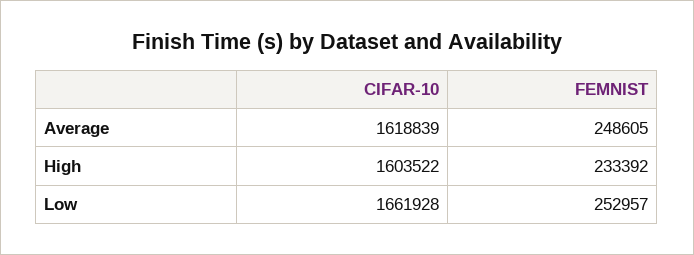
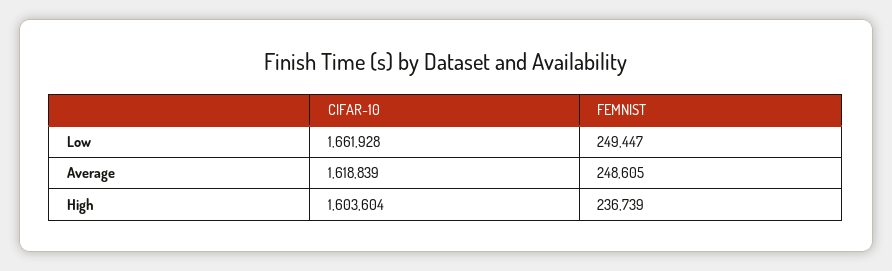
CIFAR-10, High: 1603522 -> 1603604
FEMNIST, High: 233392 -> 236739
FEMNIST, Low: 252957 -> 249447

